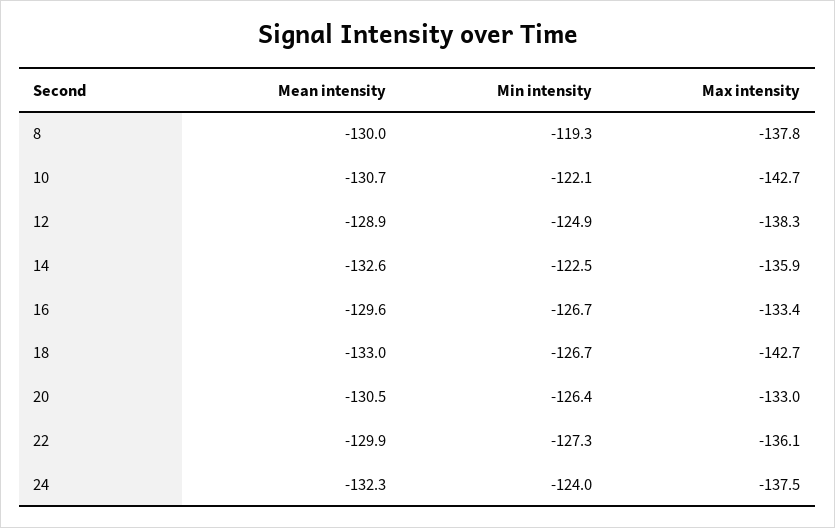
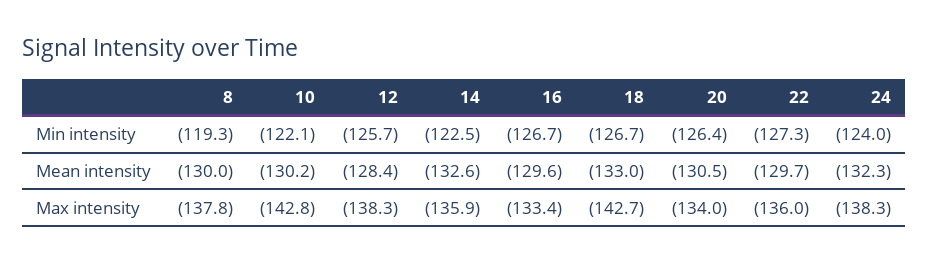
Mean intensity, 10: -130.7 -> -130.2
Max intensity, 10: -142.7 -> -142.8
Mean intensity, 12: -128.9 -> -128.4
Min intensity, 12: -124.9 -> -125.7
Max intensity, 20: -133 -> -134
Mean intensity, 22: -129.9 -> -129.7
Max intensity, 22: -136.1 -> -136
Max intensity, 24: -137.5 -> -138.3

